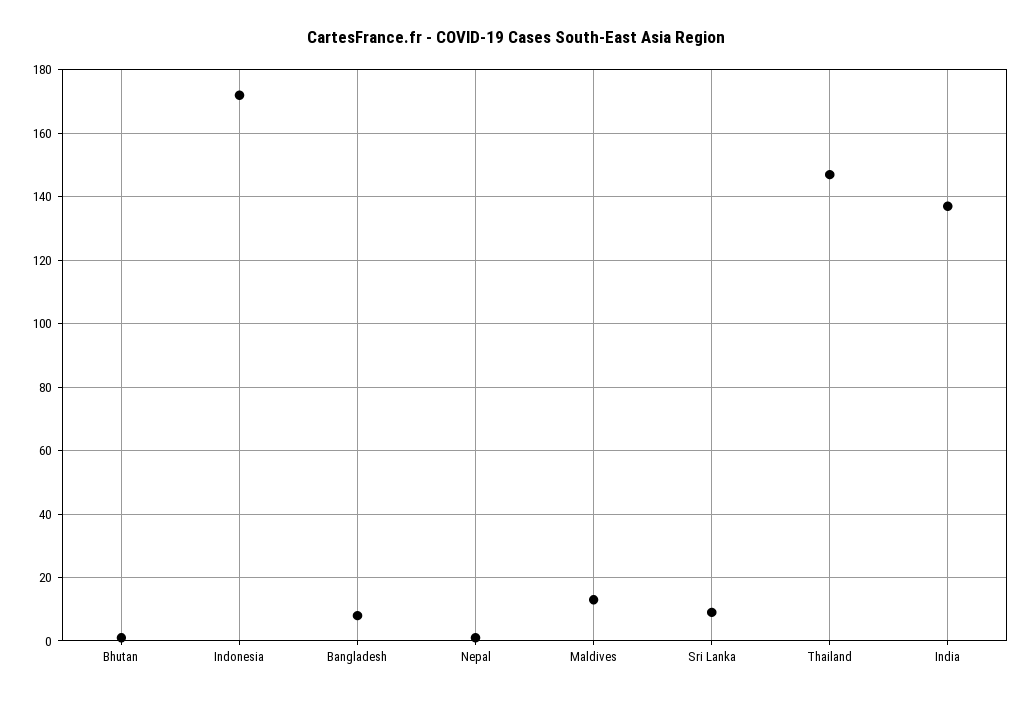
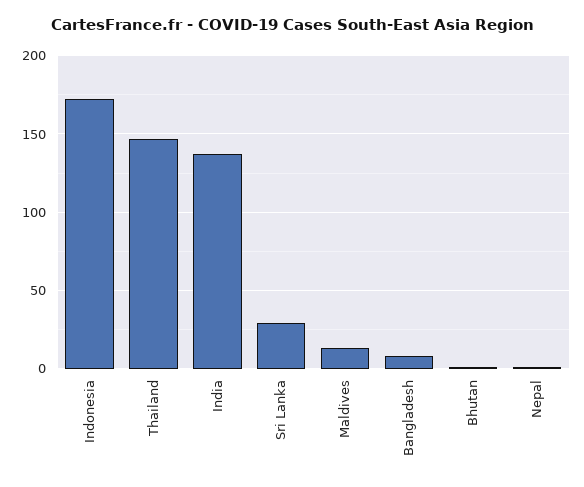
Sri Lanka: 10 -> 30

